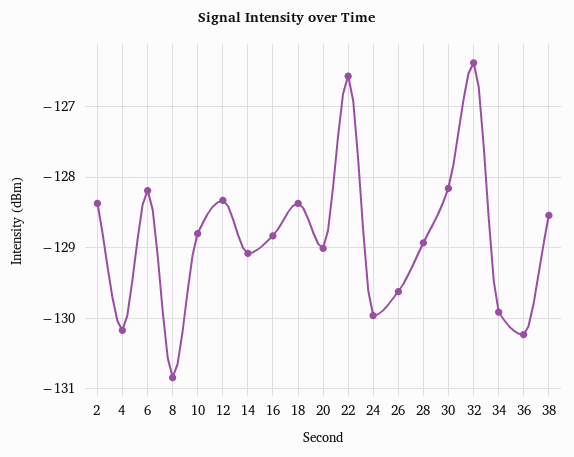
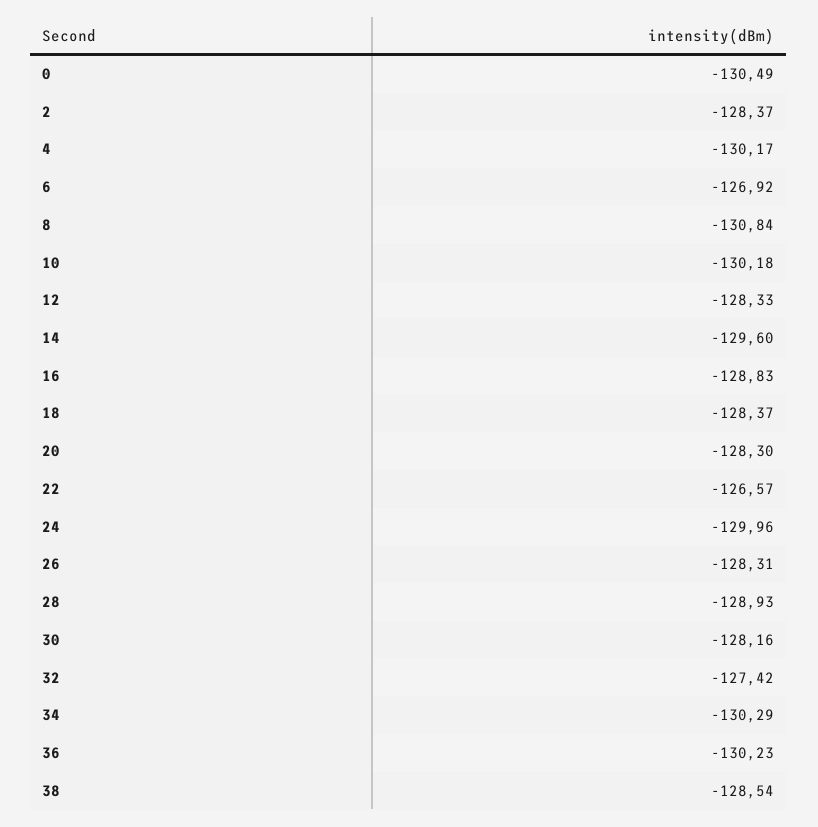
6: -128.2 -> -126.92
10: -128.8 -> -130.18
14: -129.1 -> -129.6
20: -129 -> -128.3
26: -129.6 -> -128.31
32: -126.4 -> -127.42
34: -129.9 -> -130.29
0: none -> -130.49

